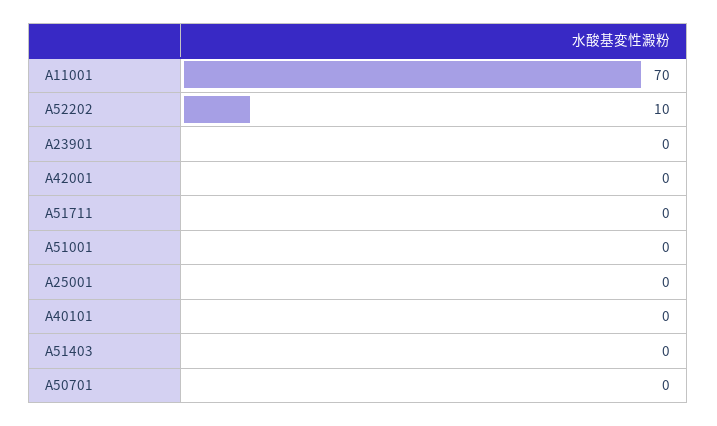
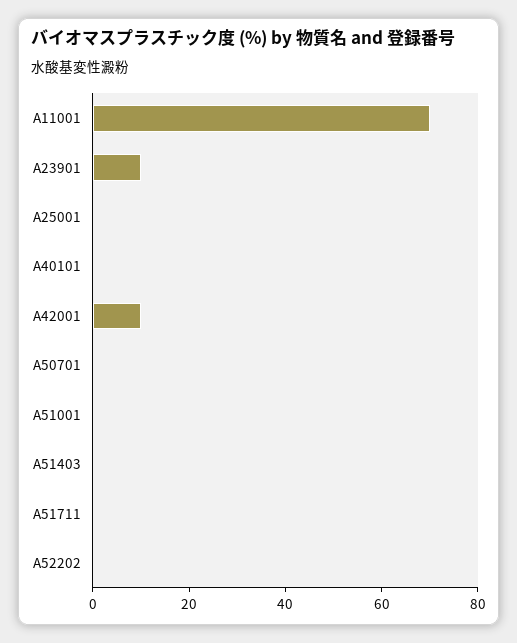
A52202: 10 -> 0
A23901: 0 -> 10
A42001: 0 -> 10

